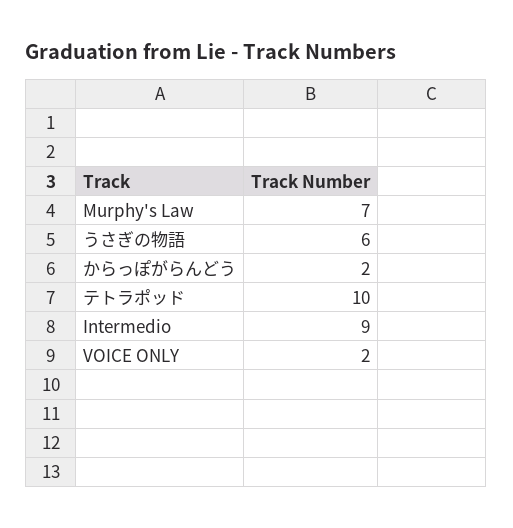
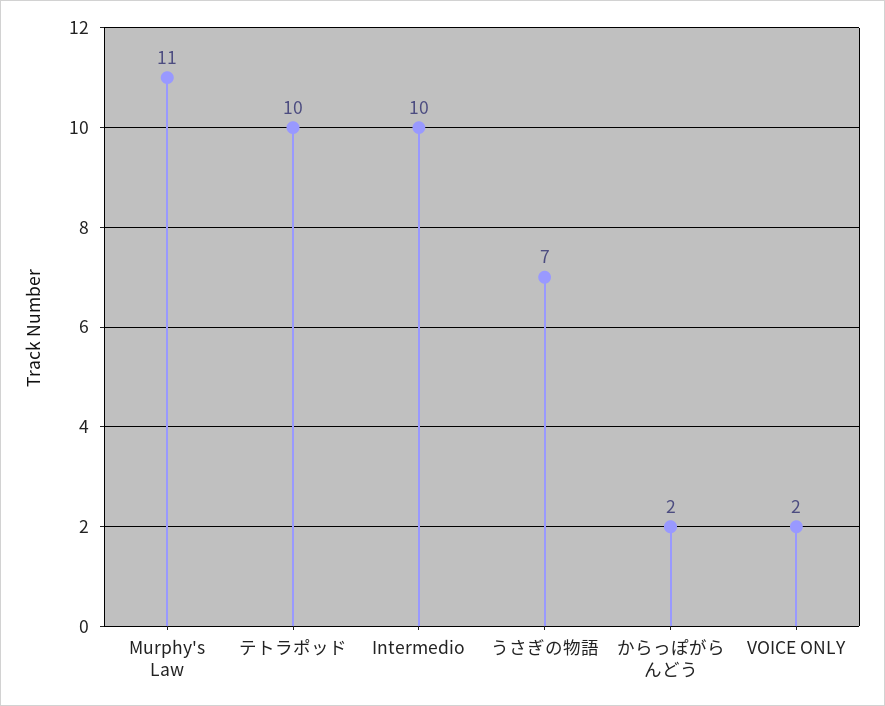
Murphy's Law: 7 -> 11
うさぎの物語: 6 -> 7
Intermedio: 9 -> 10

